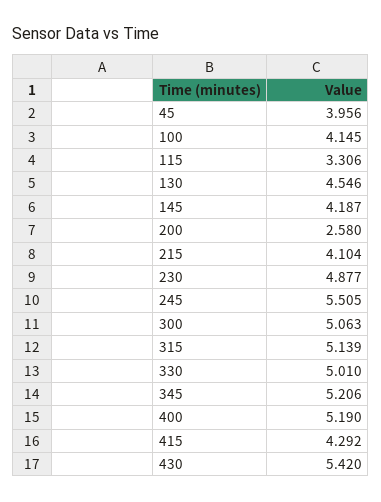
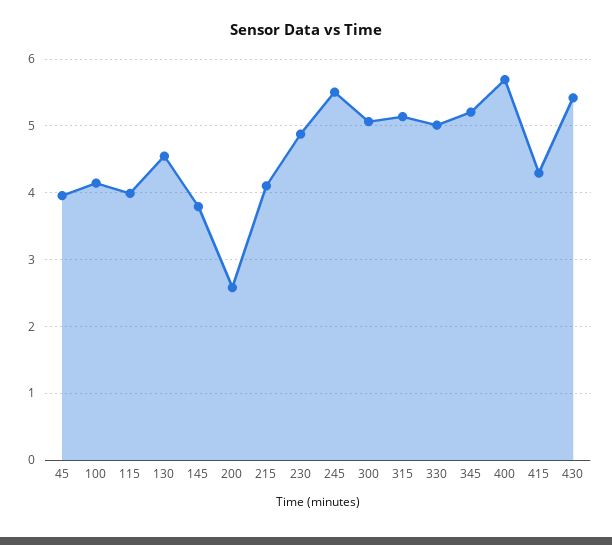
115: 3.306 -> 4
145: 4.187 -> 3.8
400: 5.19 -> 5.7

